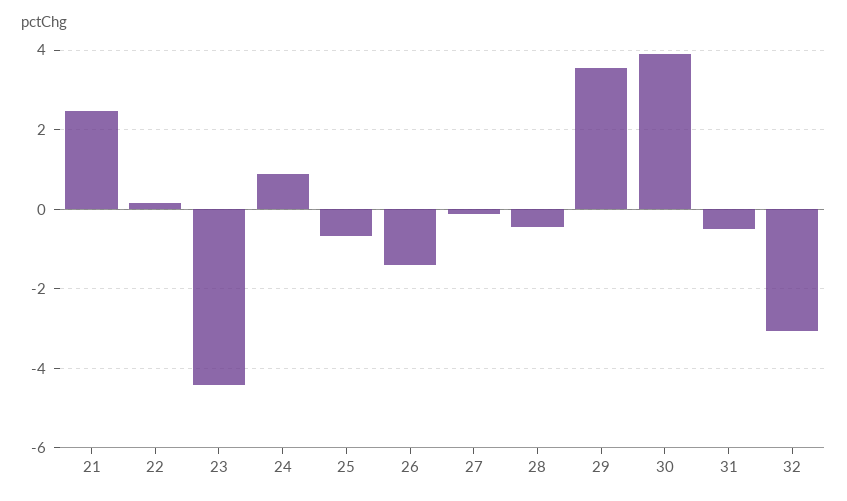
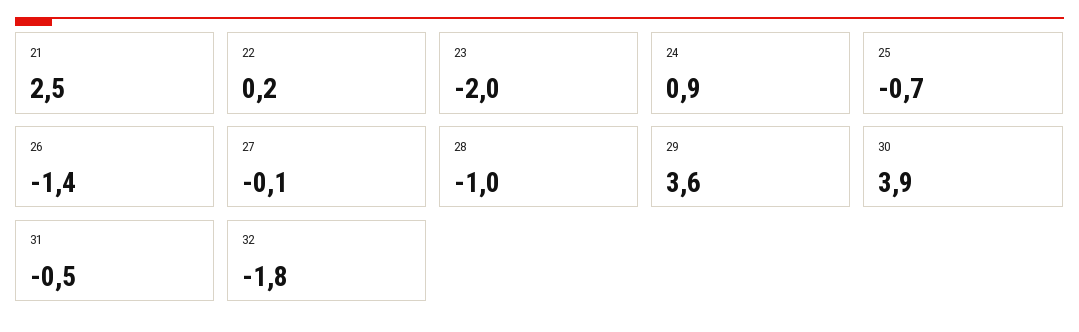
23: -4.4 -> -2
28: -0.4 -> -1
32: -3 -> -1.8

